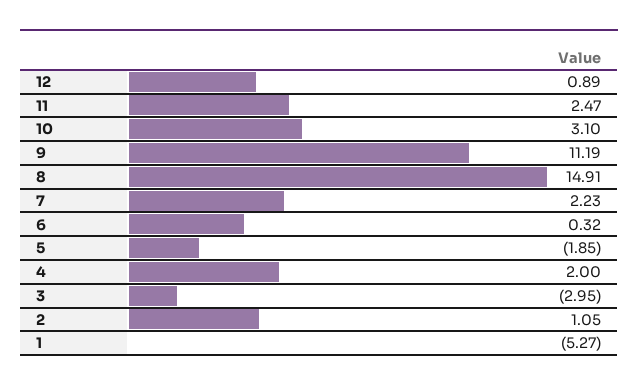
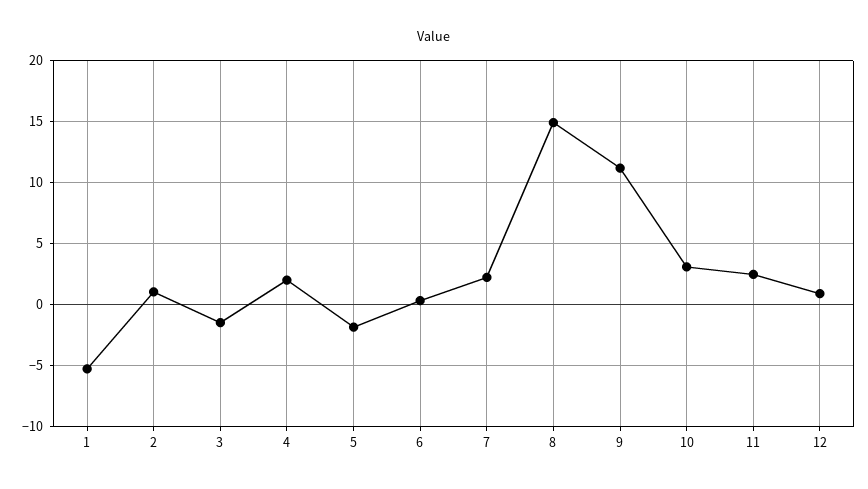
3: -2.95 -> -1.5

